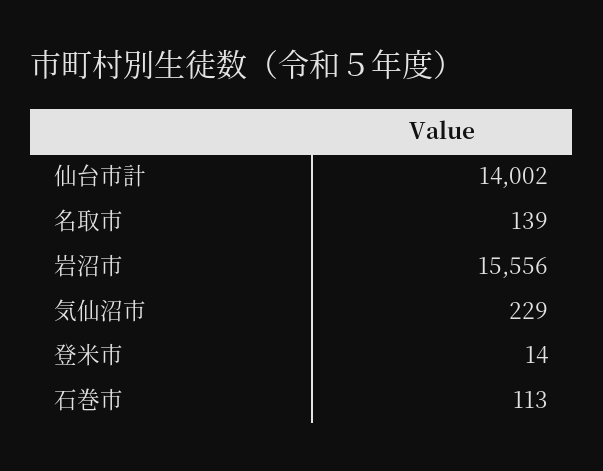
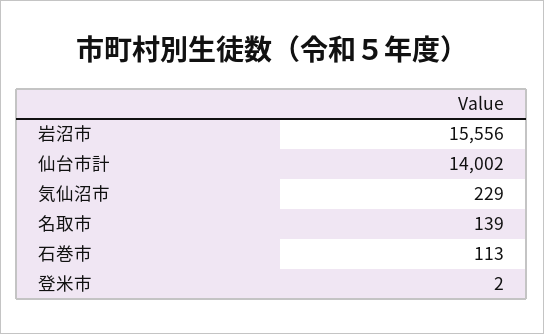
登米市: 14 -> 2

